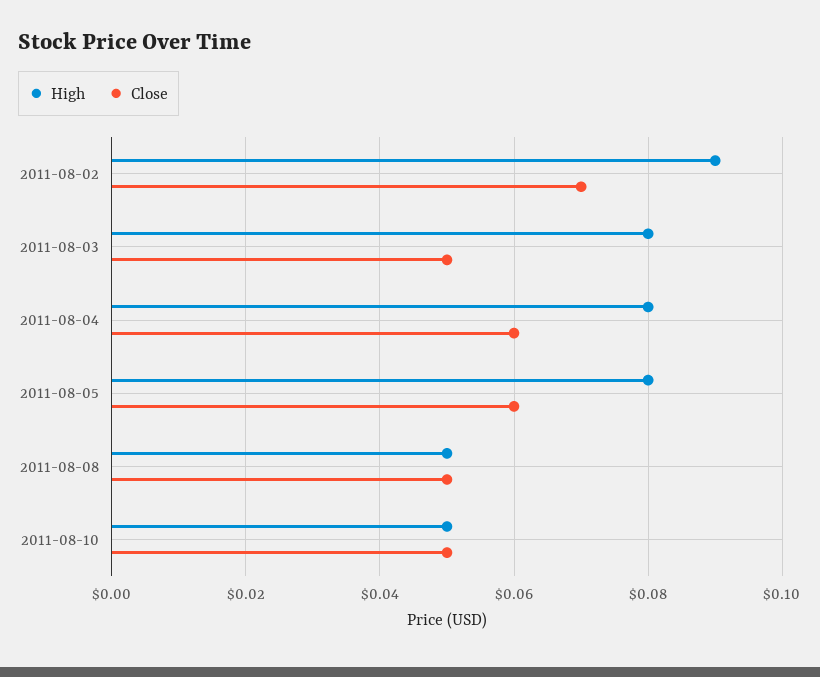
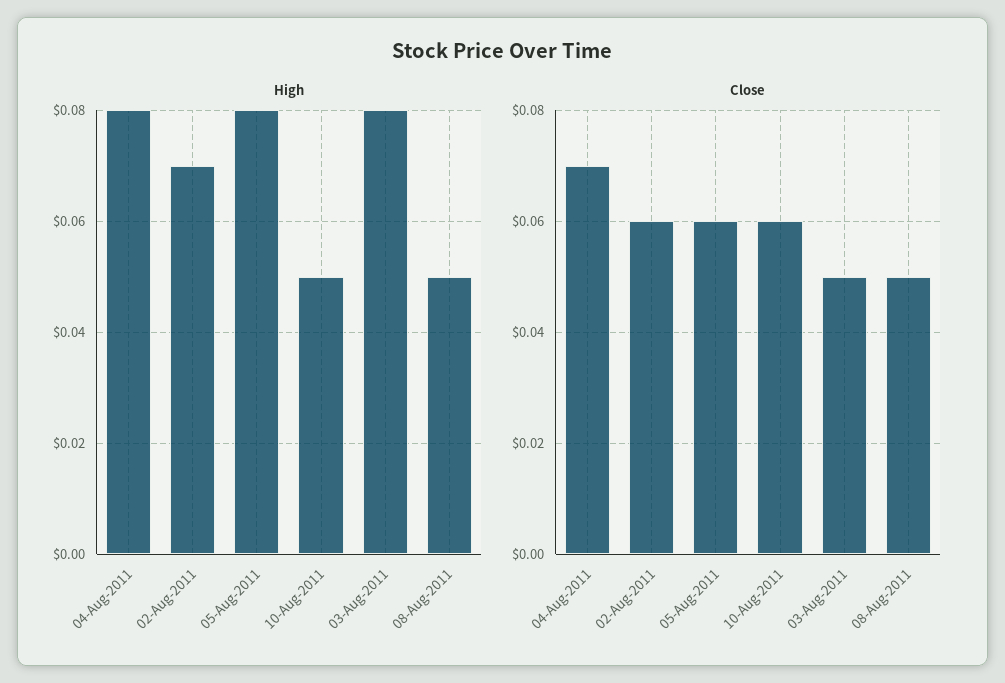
High, 2011-08-02: 0.09 -> 0.07
Close, 2011-08-02: 0.07 -> 0.06
Close, 2011-08-04: 0.06 -> 0.07
Close, 2011-08-10: 0.05 -> 0.06

